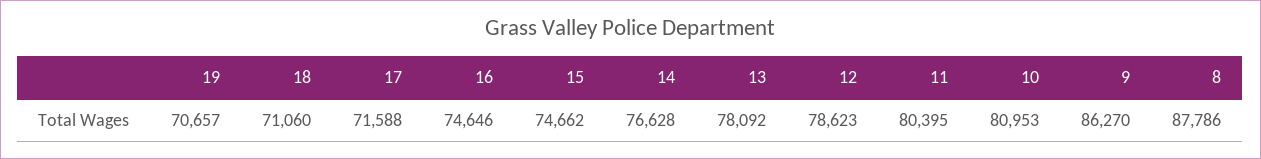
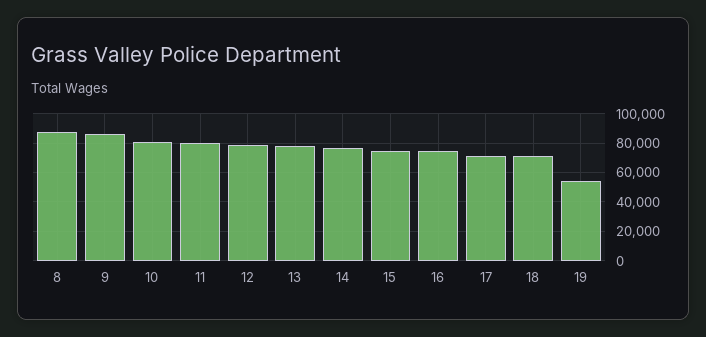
19: 70657 -> 55000

